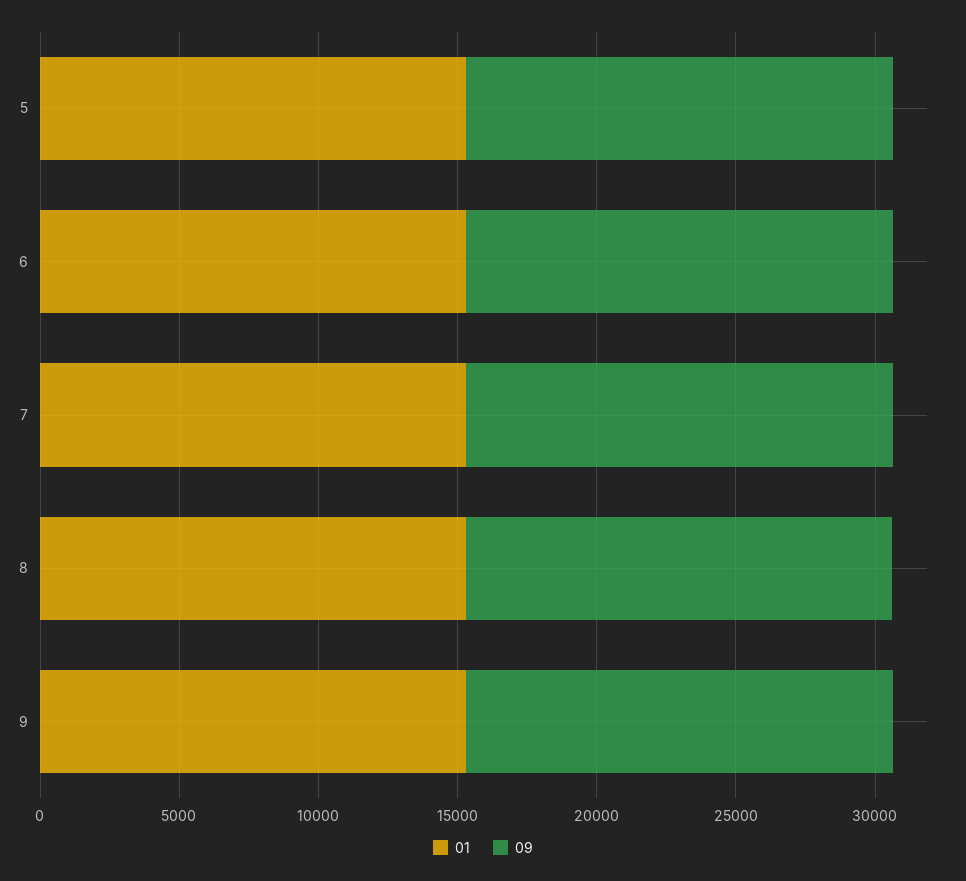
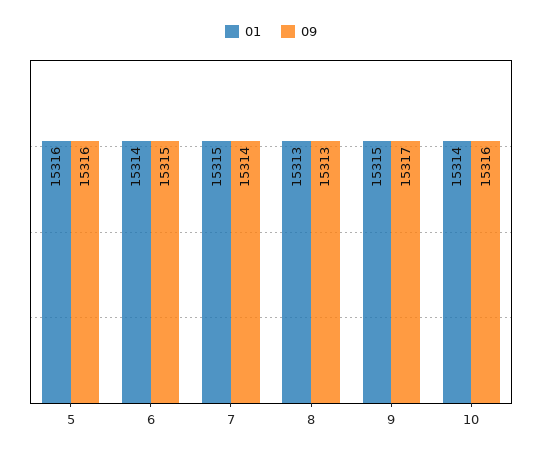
01, 10: none -> 15314
09, 10: none -> 15316

